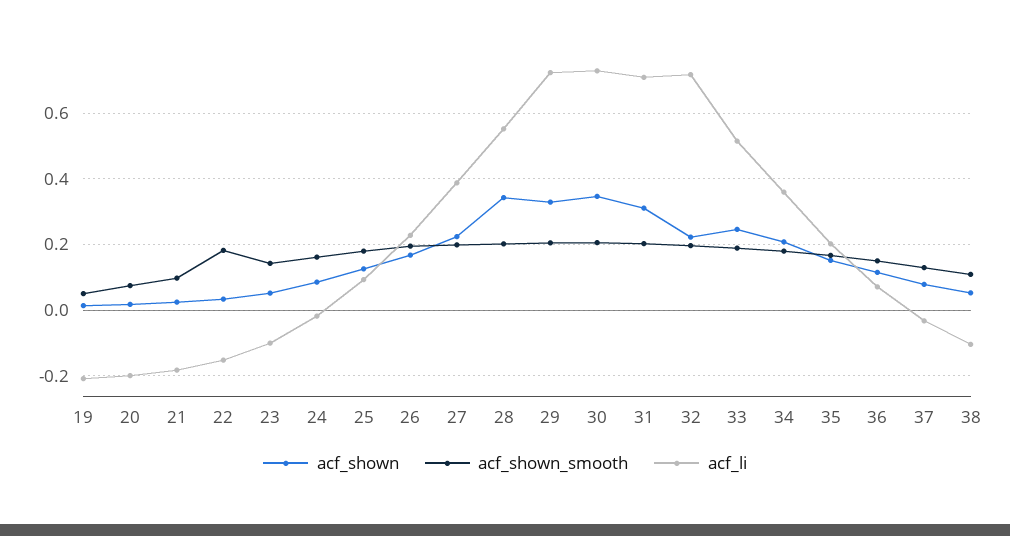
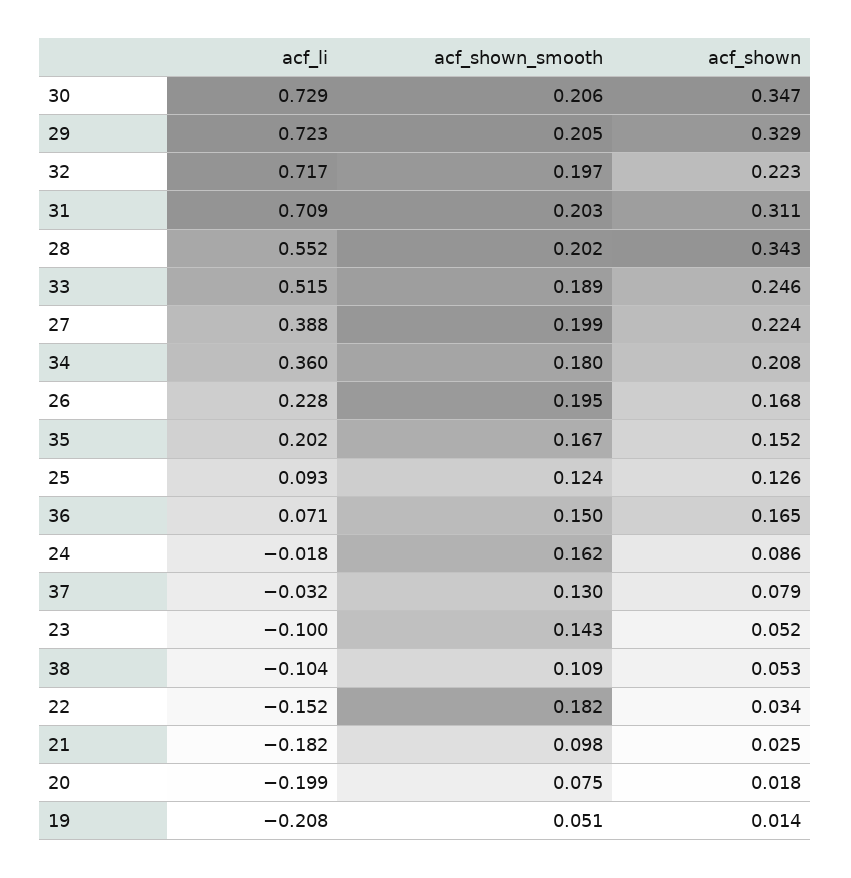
acf_shown_smooth, 25: 0.18 -> 0.124
acf_shown, 36: 0.12 -> 0.165

